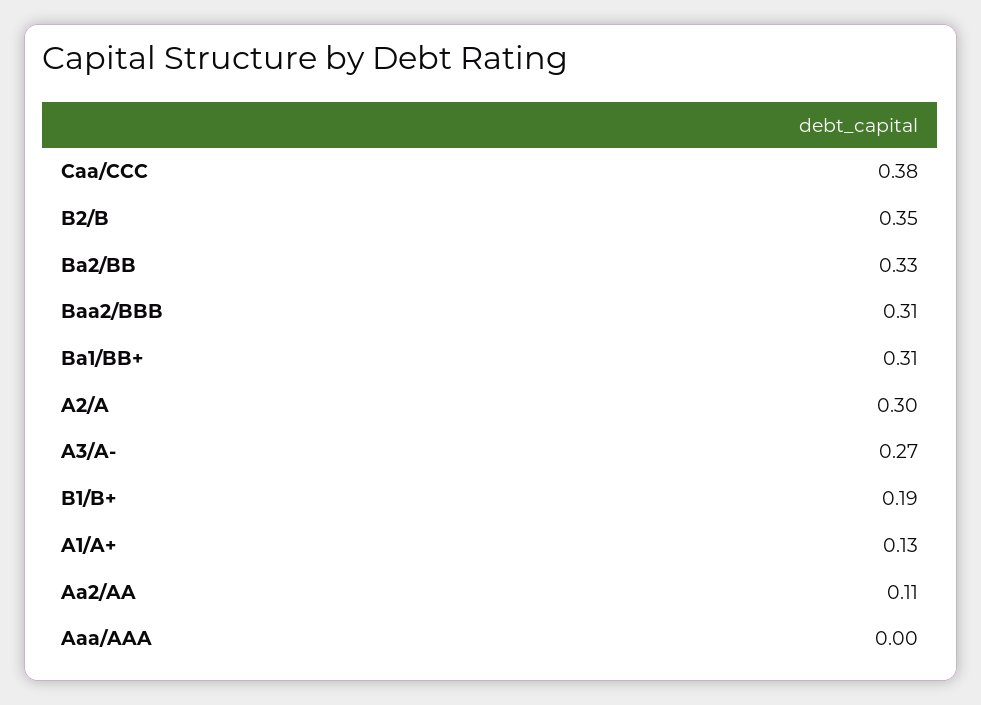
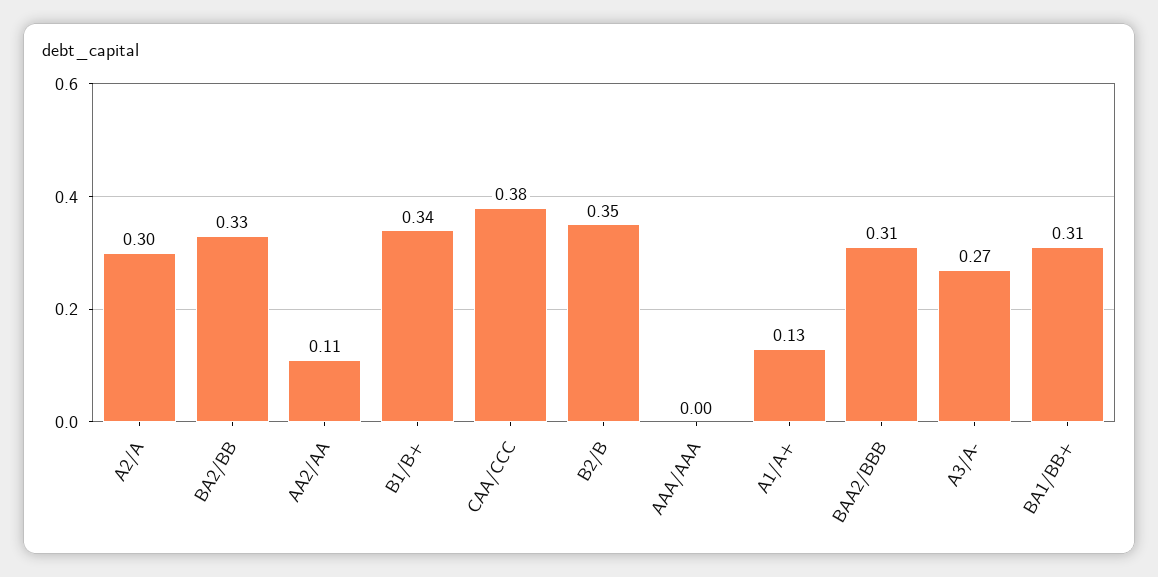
B1/B+: 0.19 -> 0.34

